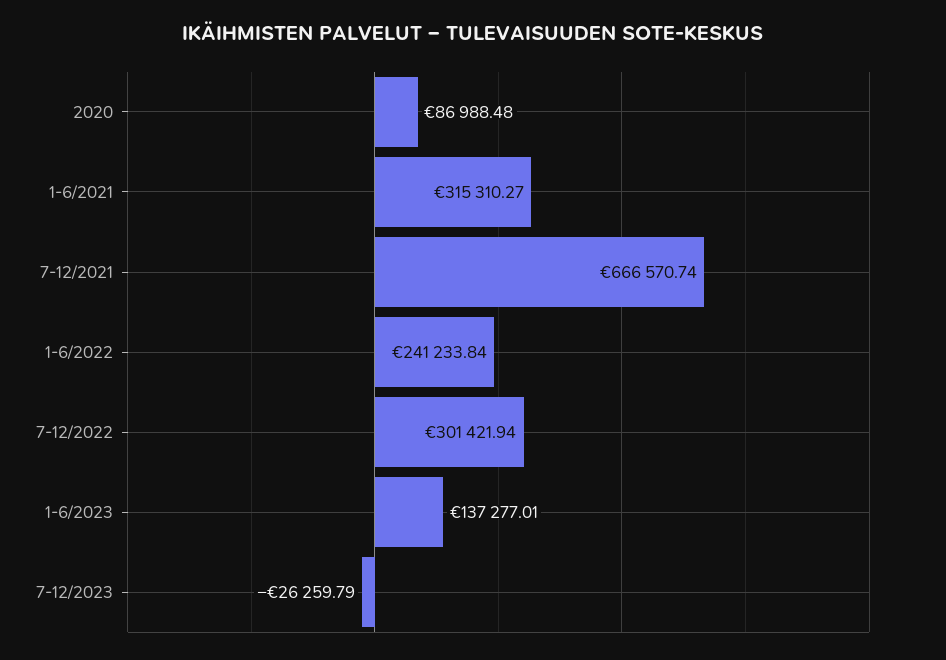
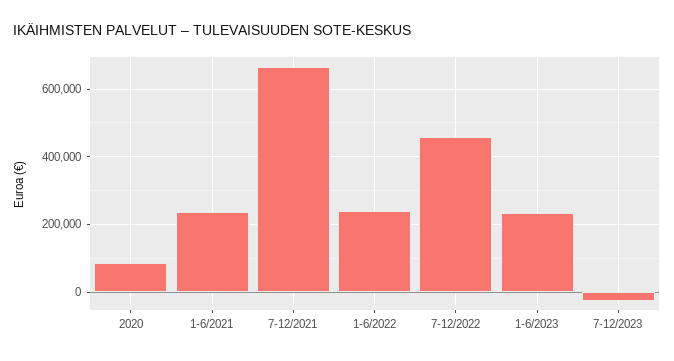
1-6/2021: 315310.27 -> 240000
7-12/2022: 301421.94 -> 460000
1-6/2023: 137277.01 -> 240000

